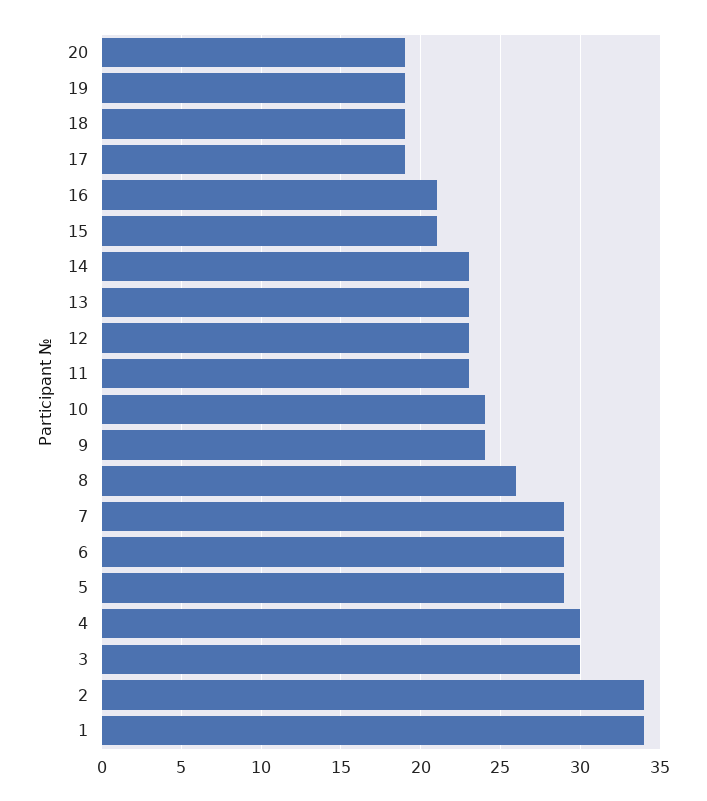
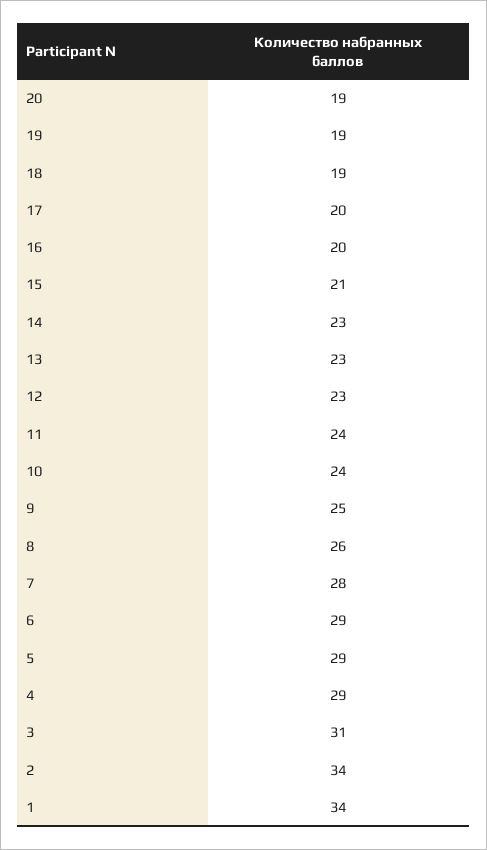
17: 19 -> 20
16: 21 -> 20
11: 23 -> 24
9: 24 -> 25
7: 29 -> 28
4: 30 -> 29
3: 30 -> 31

